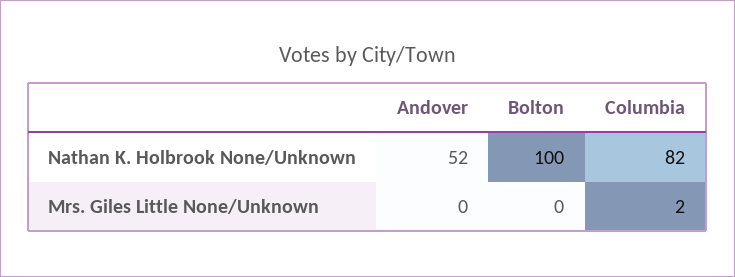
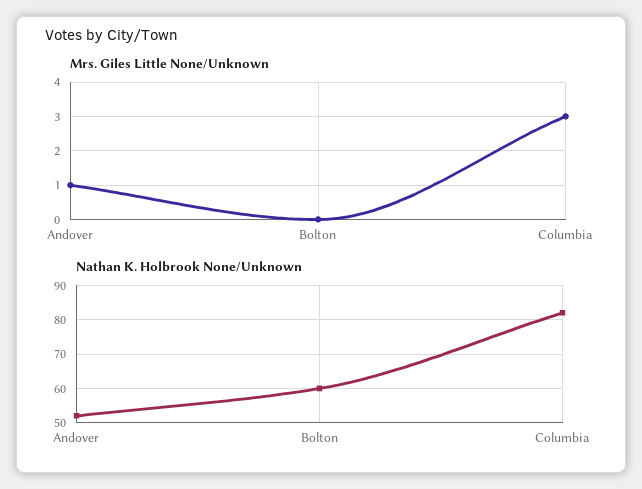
Nathan K. Holbrook None/Unknown, Bolton: 100 -> 60
Mrs. Giles Little None/Unknown, Andover: 0 -> 1
Mrs. Giles Little None/Unknown, Columbia: 2 -> 3

